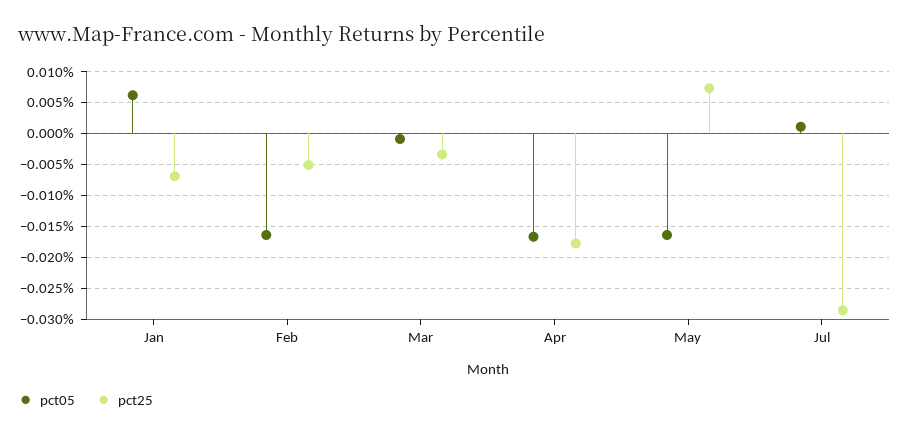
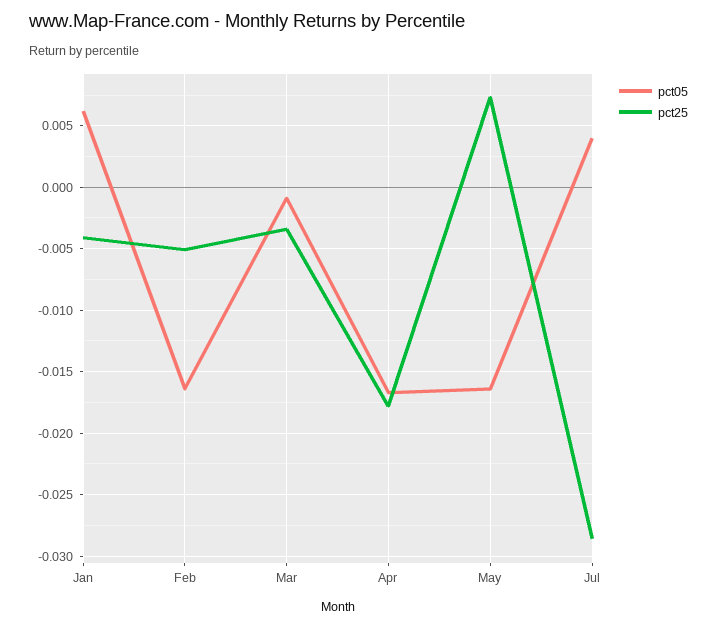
pct25, Jan: -0.007 -> -0.004
pct05, Jul: 0.001 -> 0.004

